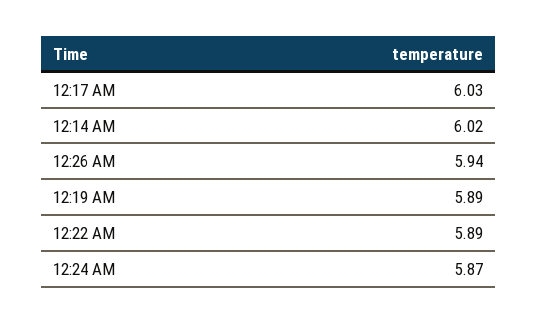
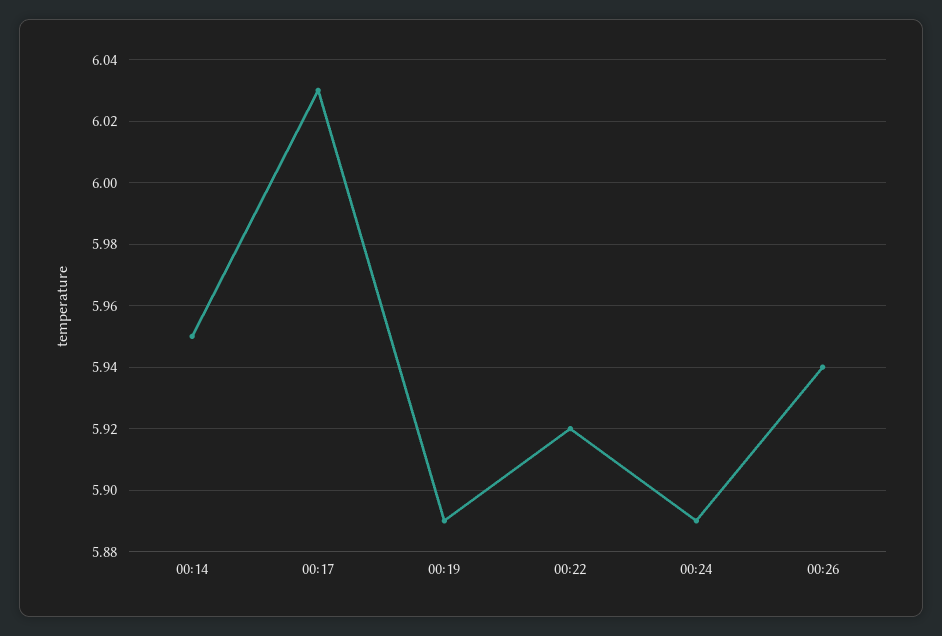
12:14 AM: 6.02 -> 5.95
12:22 AM: 5.89 -> 5.92
12:24 AM: 5.87 -> 5.89

